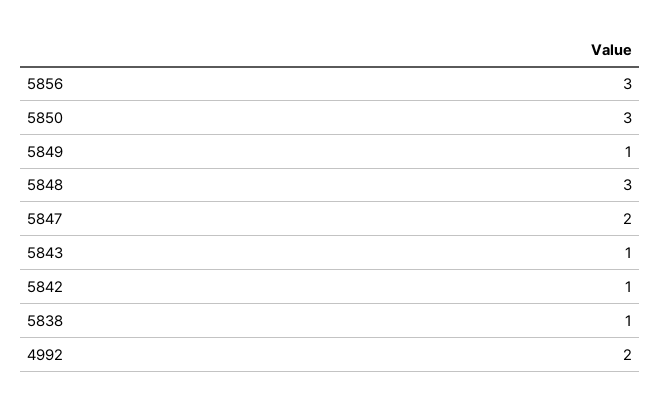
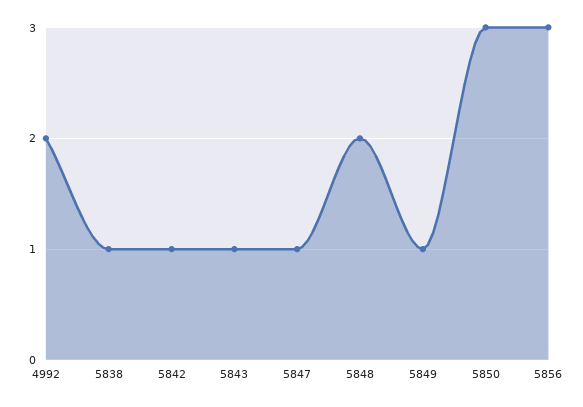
5848: 3 -> 2
5847: 2 -> 1

